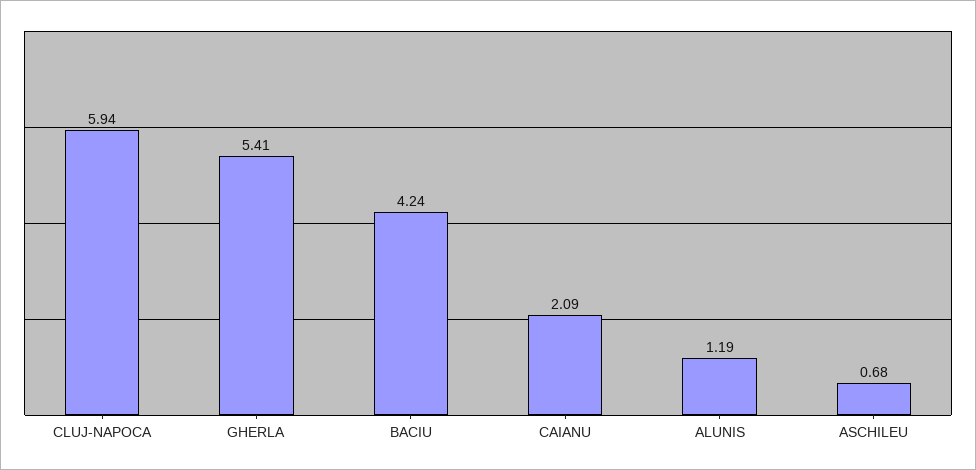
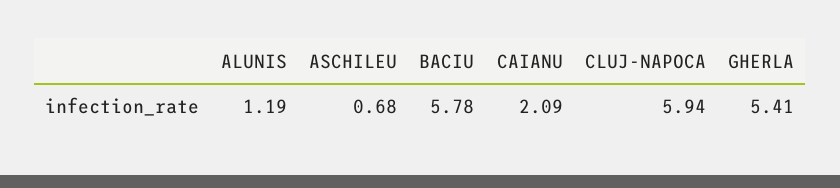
BACIU: 4.24 -> 5.78

